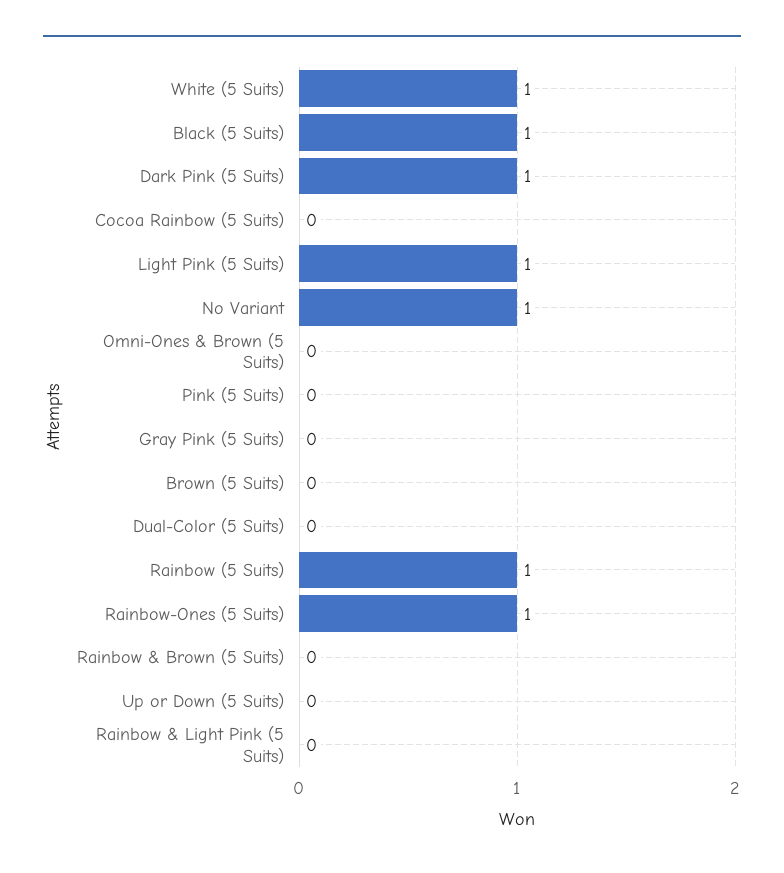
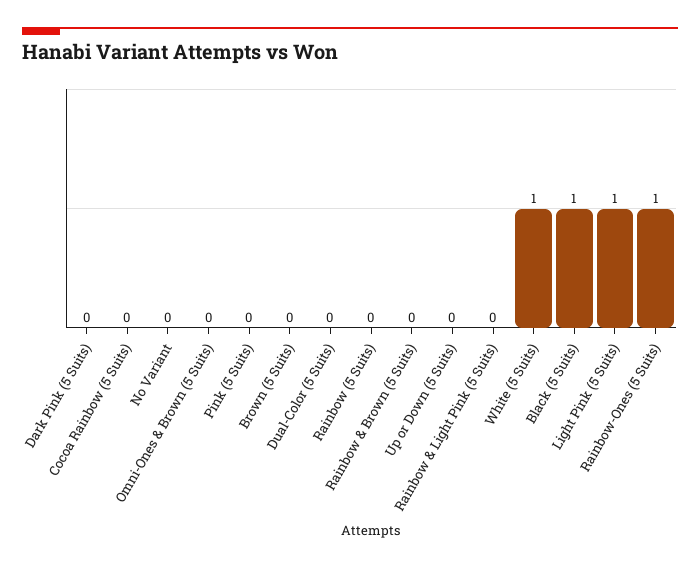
Dark Pink (5 Suits): 1 -> 0
No Variant: 1 -> 0
Gray Pink (5 Suits): 0 -> none
Rainbow (5 Suits): 1 -> 0

